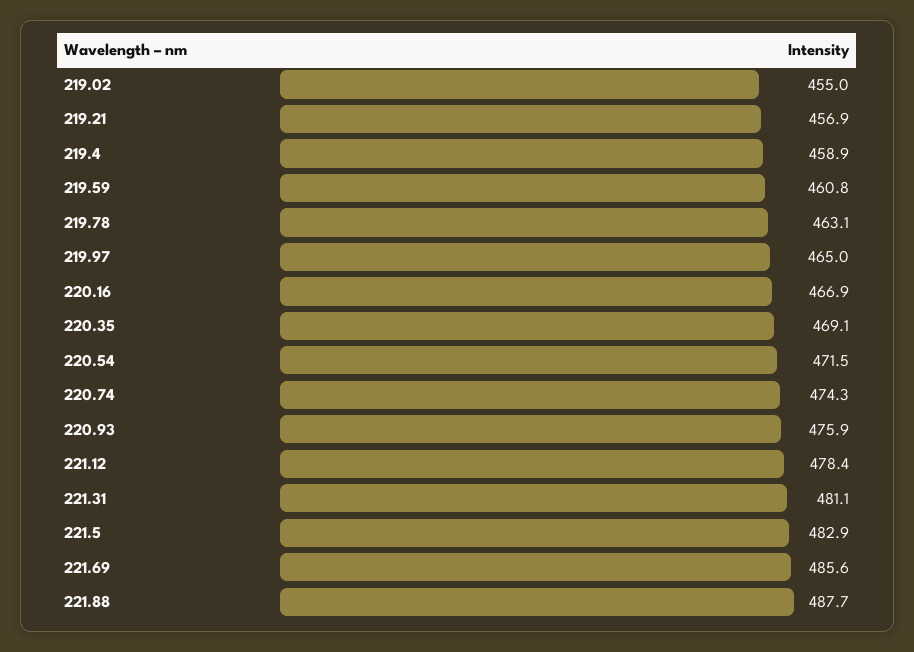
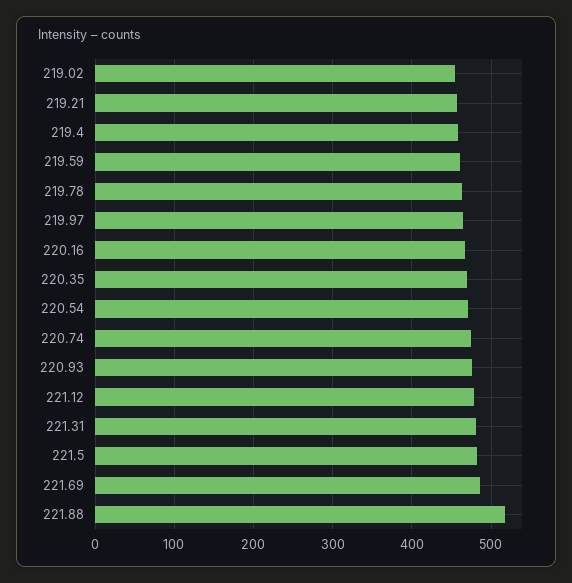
221.88: 487.7 -> 520

